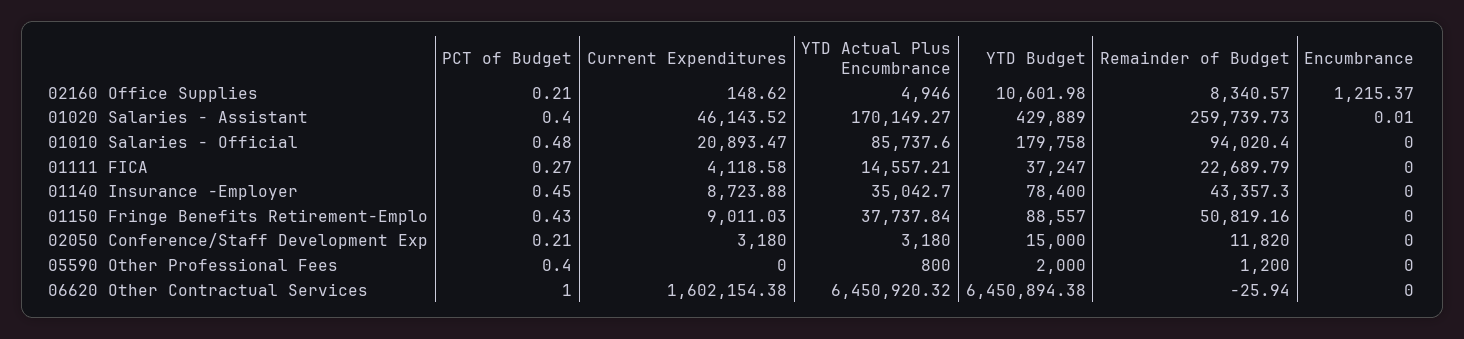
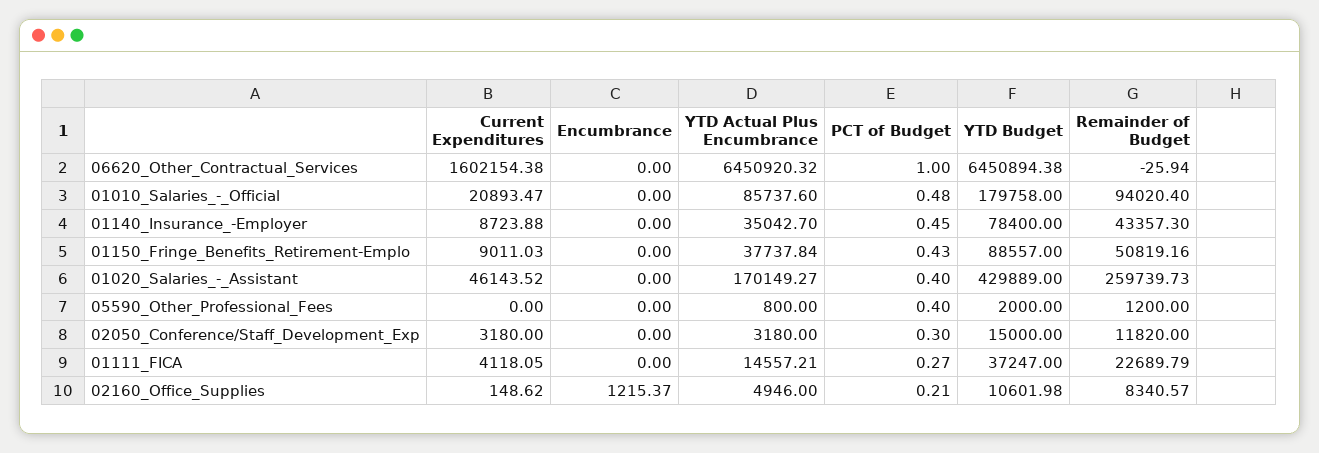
Encumbrance, 01020 Salaries - Assistant: 0.01 -> 0
Current Expenditures, 01111 FICA: 4118.58 -> 4118.05
PCT of Budget, 02050 Conference/Staff Development Exp: 0.21 -> 0.3

